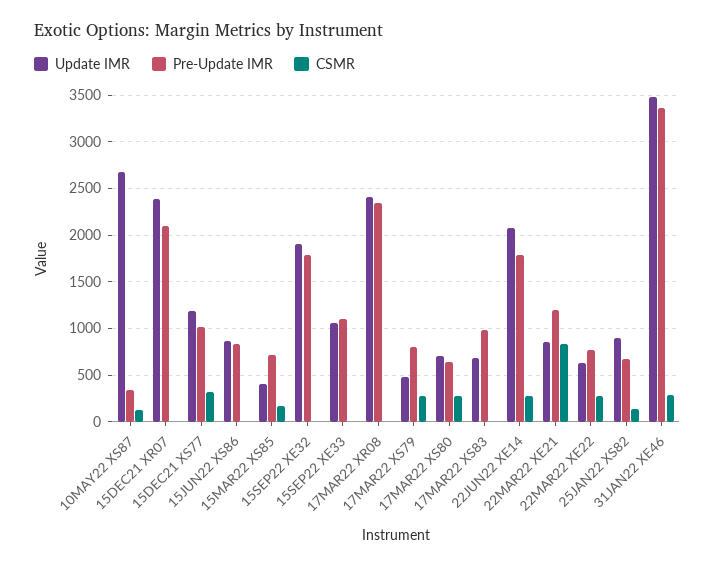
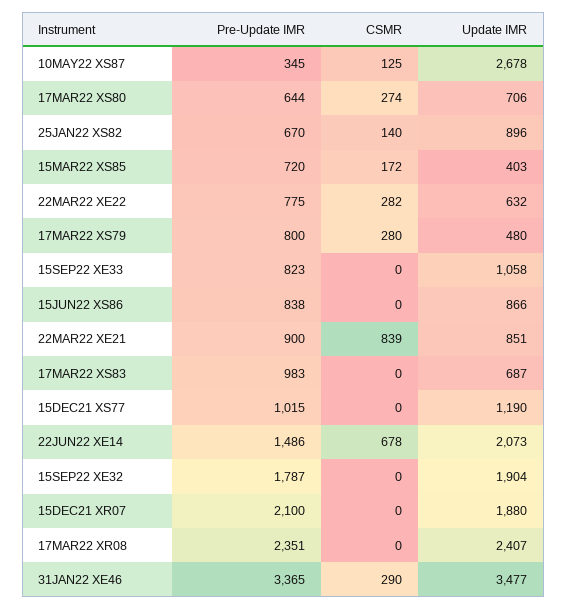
Update IMR, 15DEC21 XR07: 2400 -> 1880
CSMR, 15DEC21 XS77: 300 -> 0
Pre-Update IMR, 15SEP22 XE33: 1100 -> 823
Pre-Update IMR, 22JUN22 XE14: 1800 -> 1486
CSMR, 22JUN22 XE14: 300 -> 678
Pre-Update IMR, 22MAR22 XE21: 1200 -> 900

